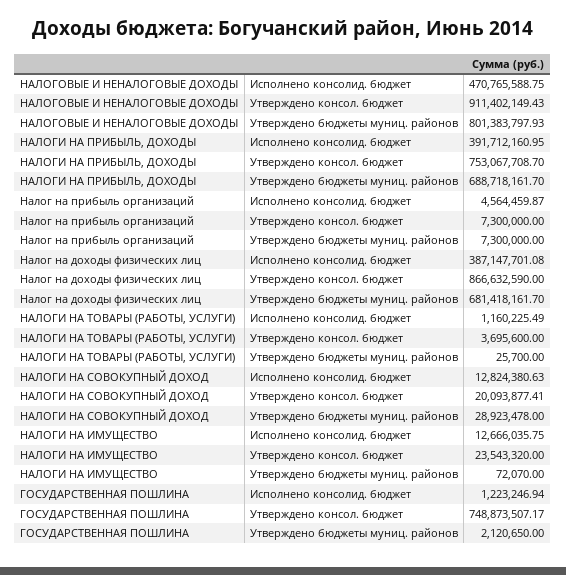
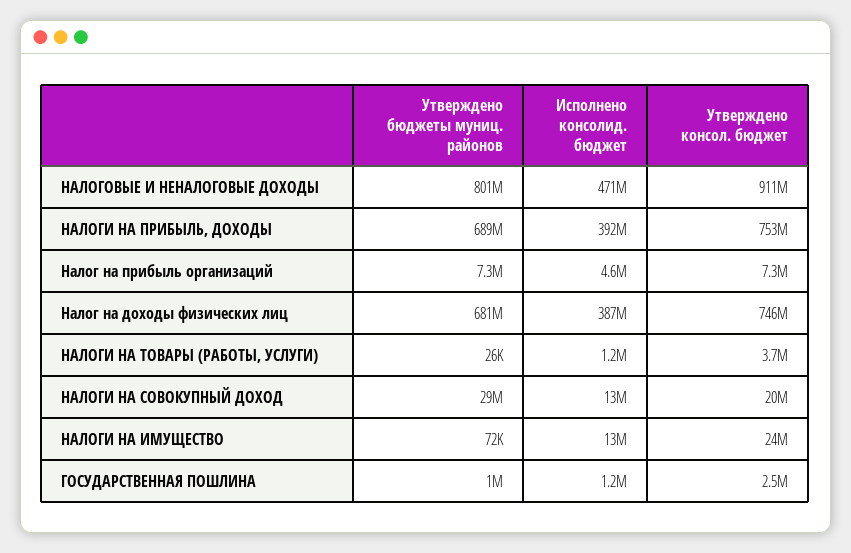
Налог на доходы физических лиц, Утверждено консол. бюджет: 866632590 -> 746000000
ГОСУДАРСТВЕННАЯ ПОШЛИНА, Утверждено консол. бюджет: 748873507.17 -> 2500000
ГОСУДАРСТВЕННАЯ ПОШЛИНА, Утверждено бюджеты муниц. районов: 2120650 -> 1000000

